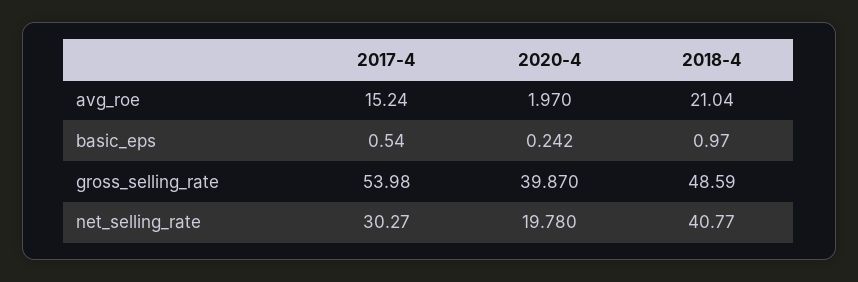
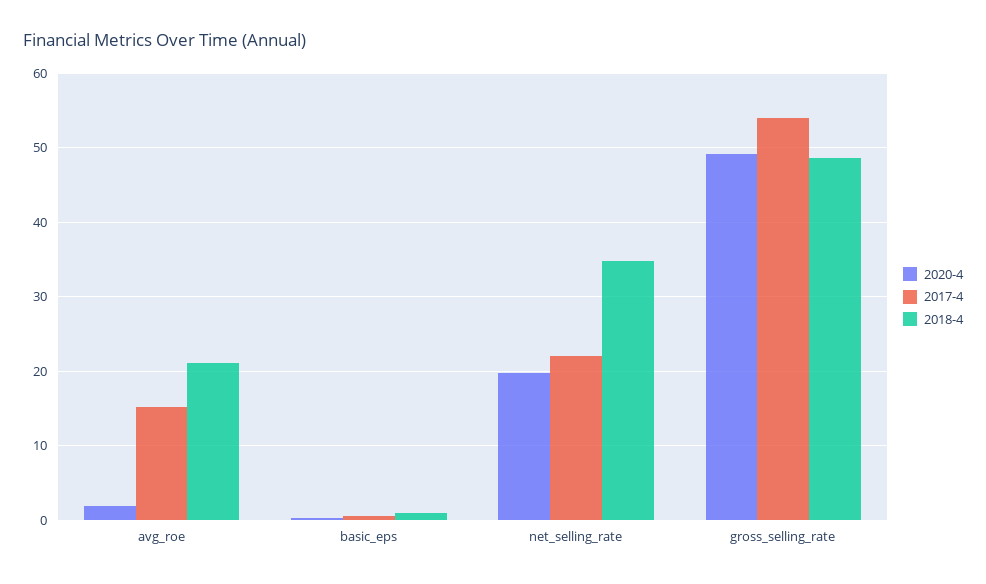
2020-4, gross_selling_rate: 39.87 -> 49
2017-4, net_selling_rate: 30.27 -> 22
2018-4, net_selling_rate: 40.77 -> 35

